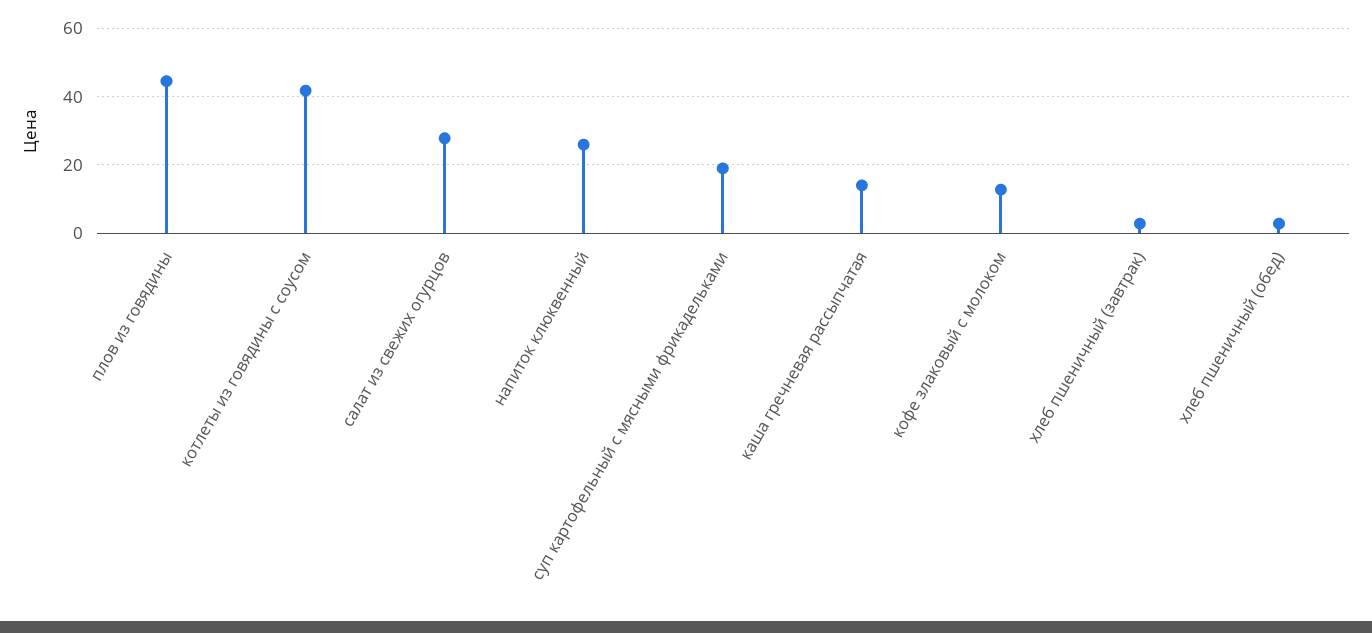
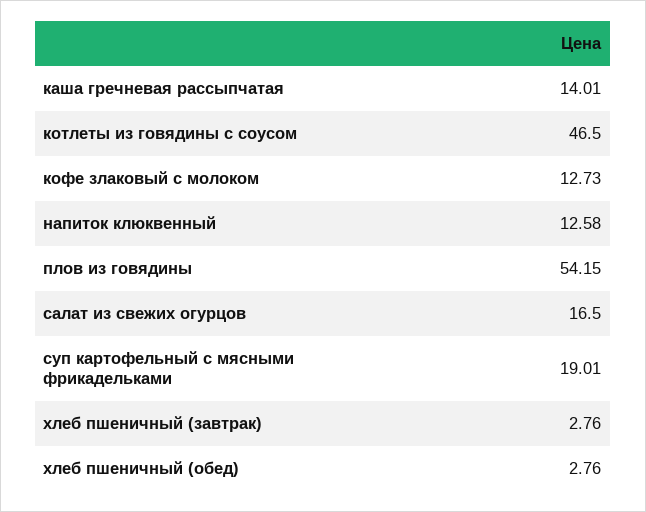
плов из говядины: 44 -> 54.15
котлеты из говядины с соусом: 42 -> 46.5
салат из свежих огурцов: 28 -> 16.5
напиток клюквенный: 26 -> 12.58

